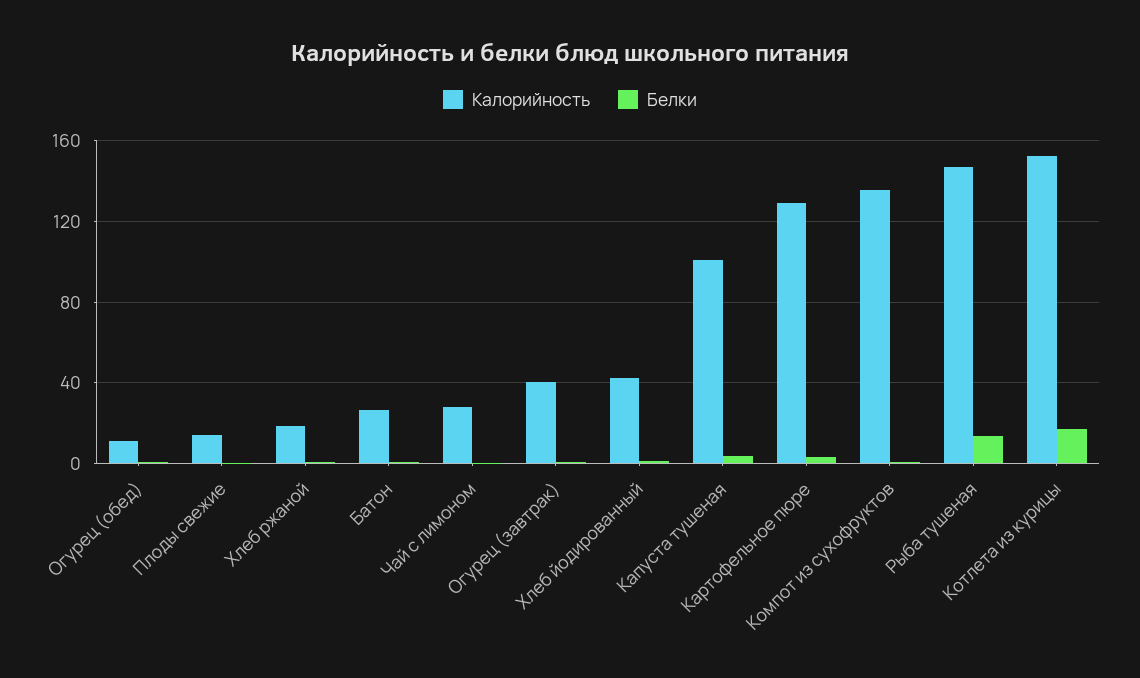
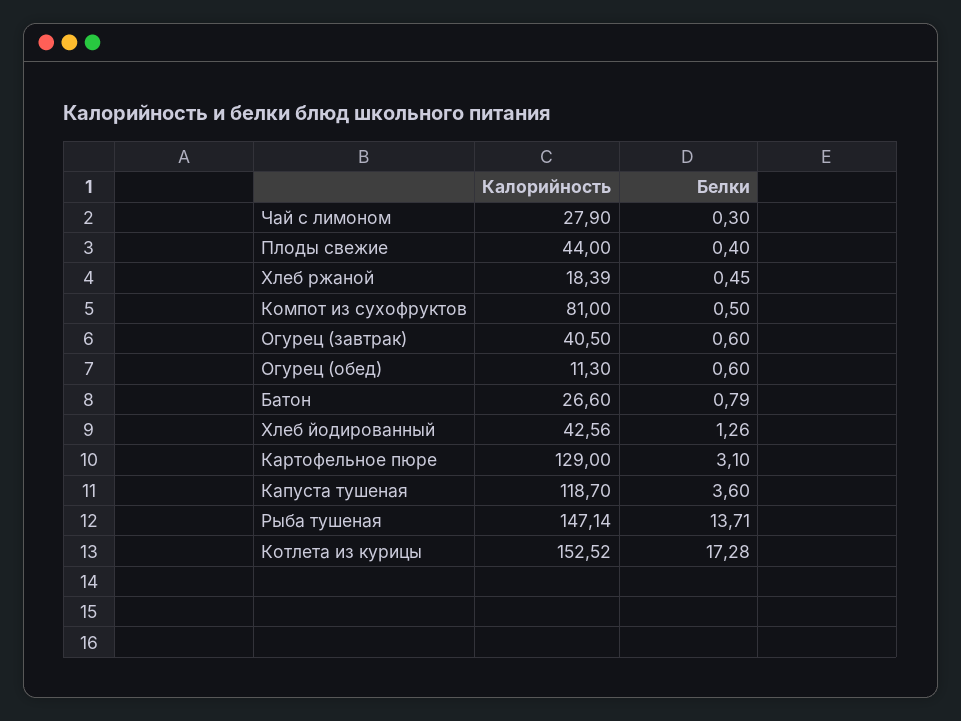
Калорийность, Плоды свежие: 15 -> 44
Калорийность, Капуста тушеная: 100 -> 118.7
Калорийность, Компот из сухофруктов: 135 -> 81

